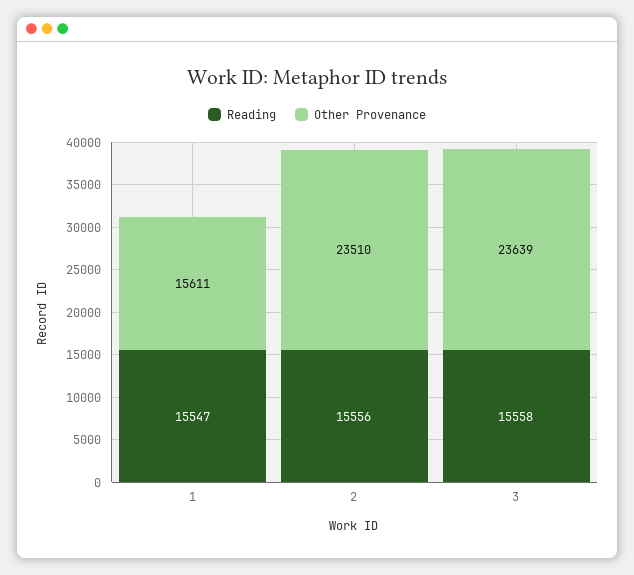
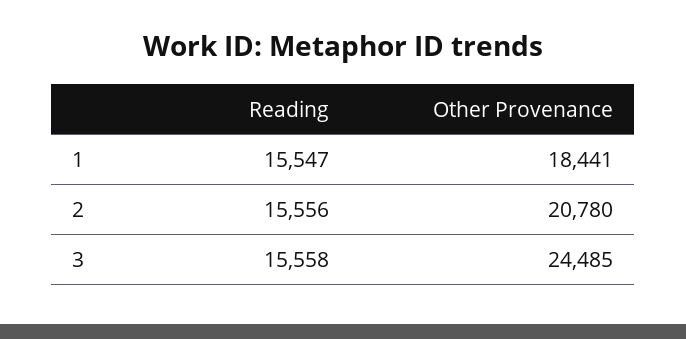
Other Provenance, 1: 15611 -> 18441
Other Provenance, 2: 23510 -> 20780
Other Provenance, 3: 23639 -> 24485

